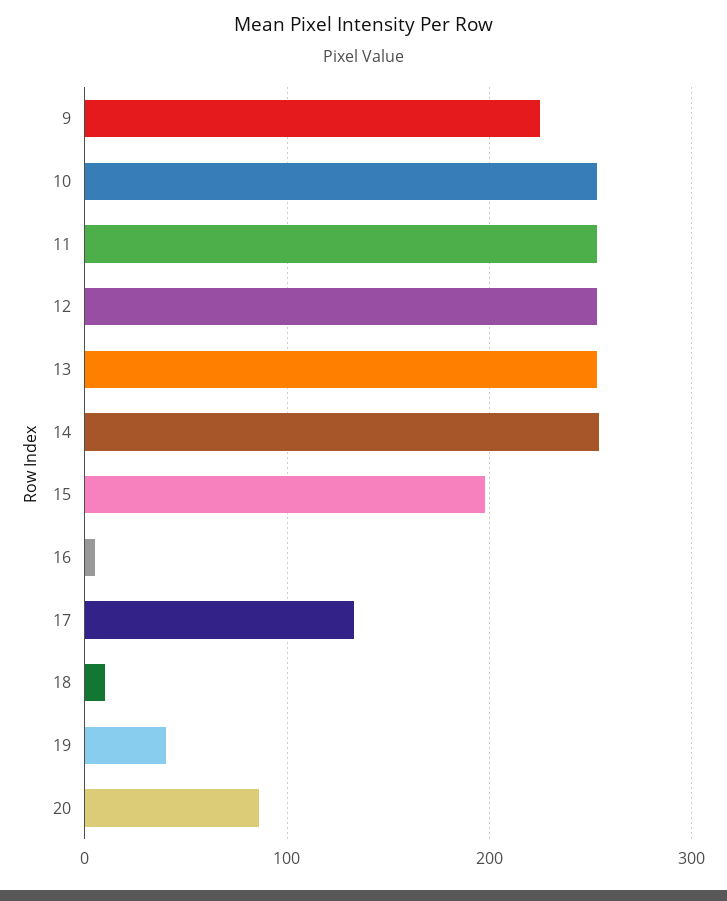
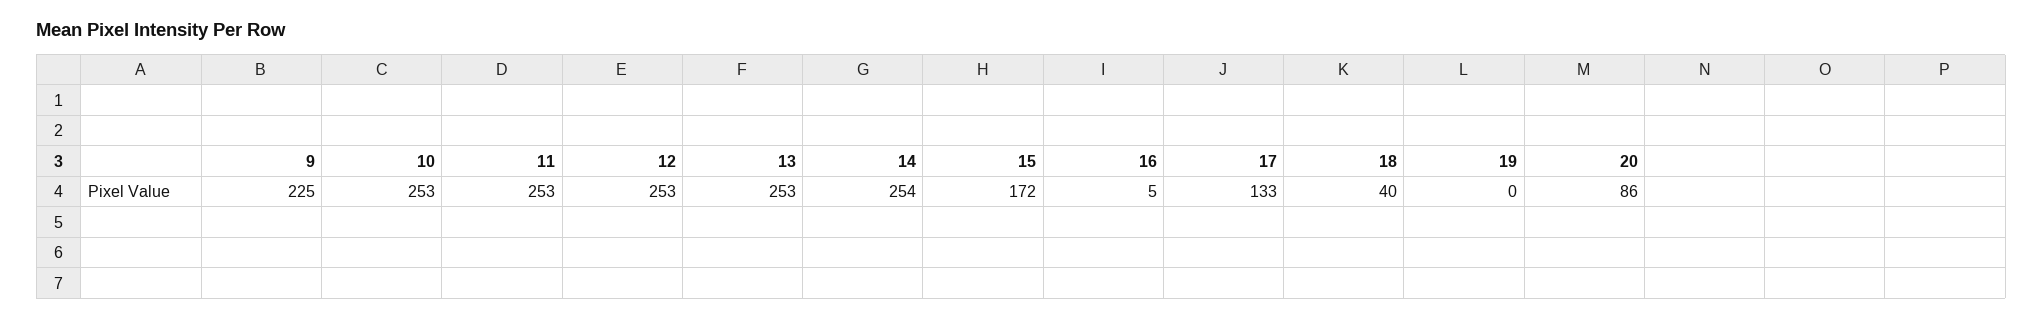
15: 200 -> 172
18: 10 -> 40
19: 40 -> 0

